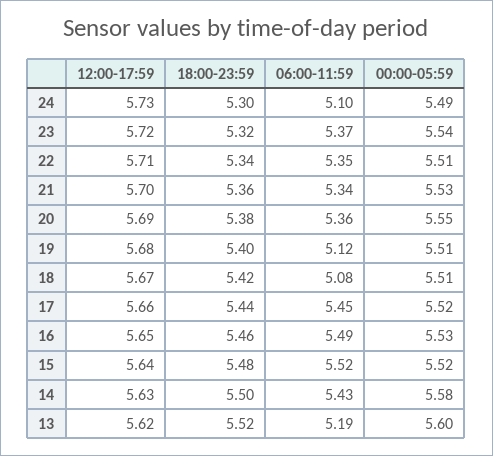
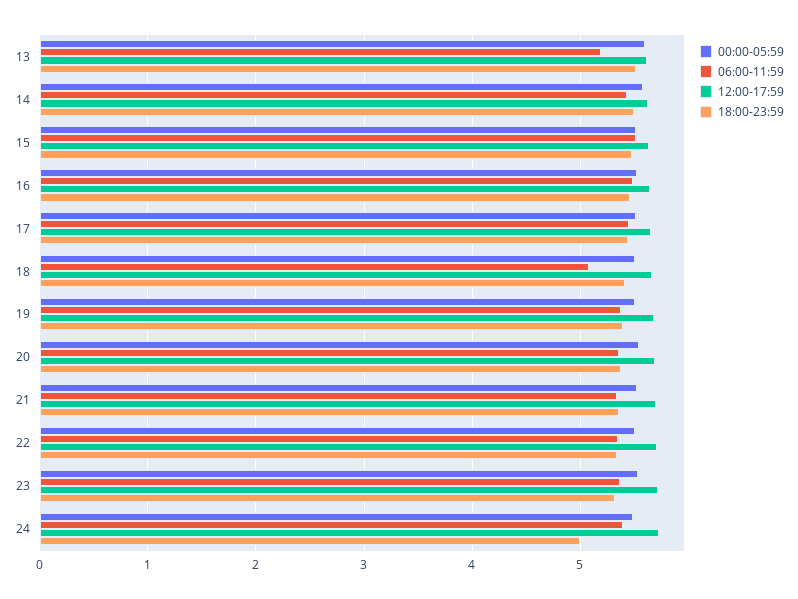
18:00-23:59, 24: 5.3 -> 5
06:00-11:59, 24: 5.1 -> 5.4
06:00-11:59, 19: 5.12 -> 5.4

